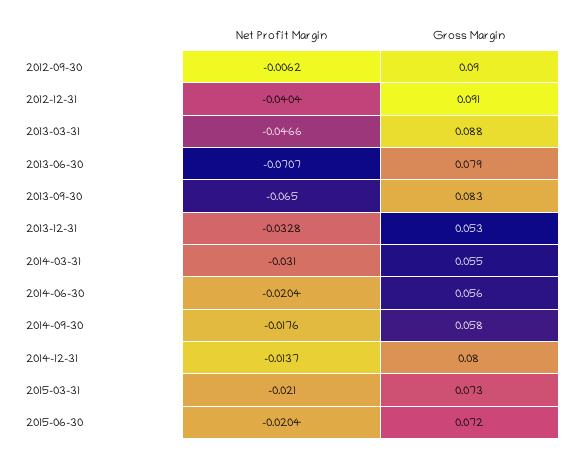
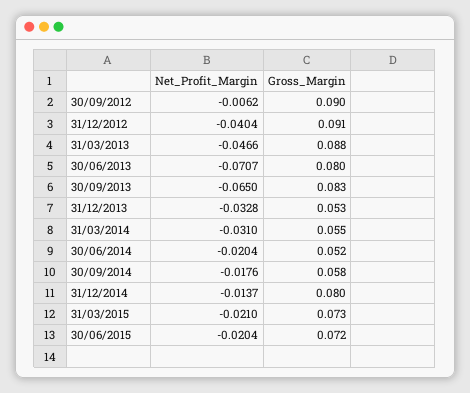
Gross Margin, 2013-06-30: 0.079 -> 0.08
Gross Margin, 2014-06-30: 0.056 -> 0.052

